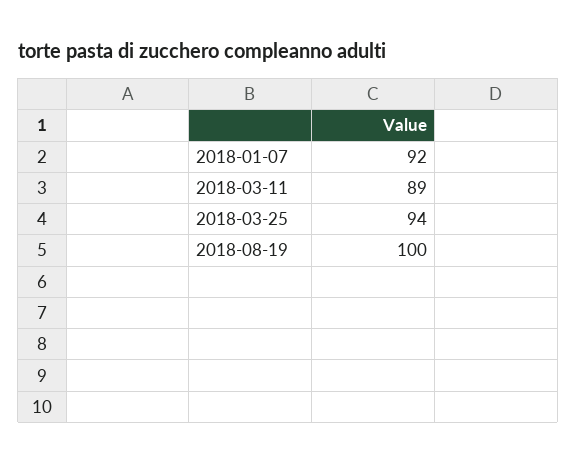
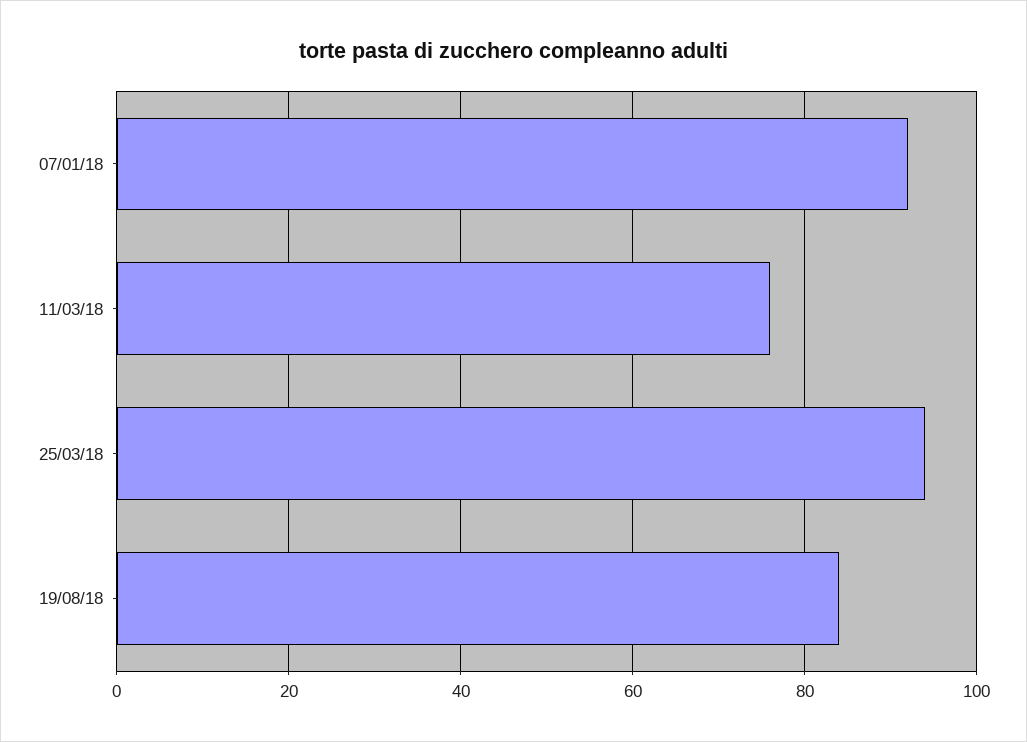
2018-03-11: 89 -> 75
2018-08-19: 100 -> 85

